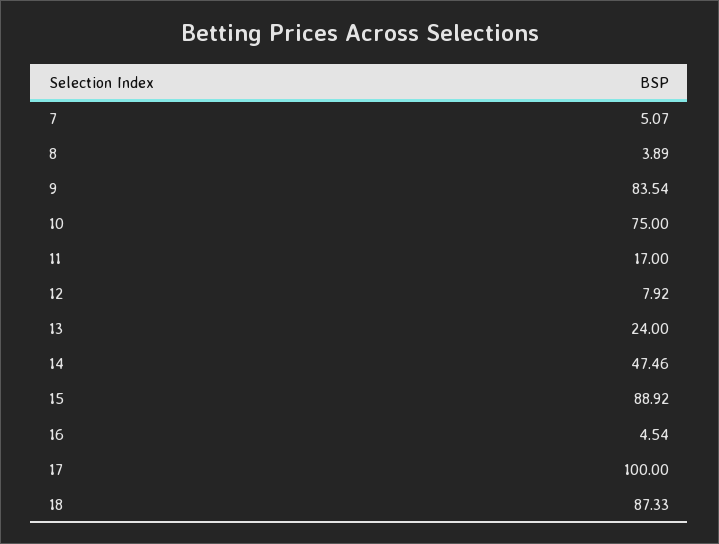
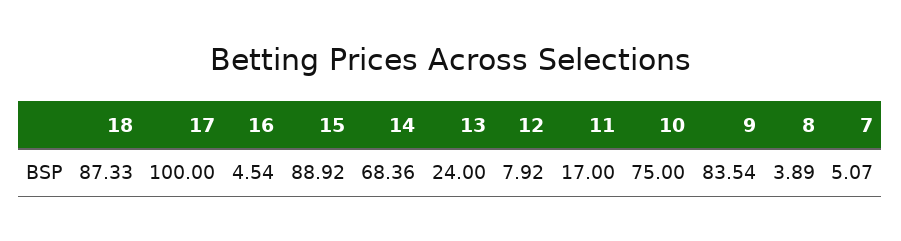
14: 47.46 -> 68.36

